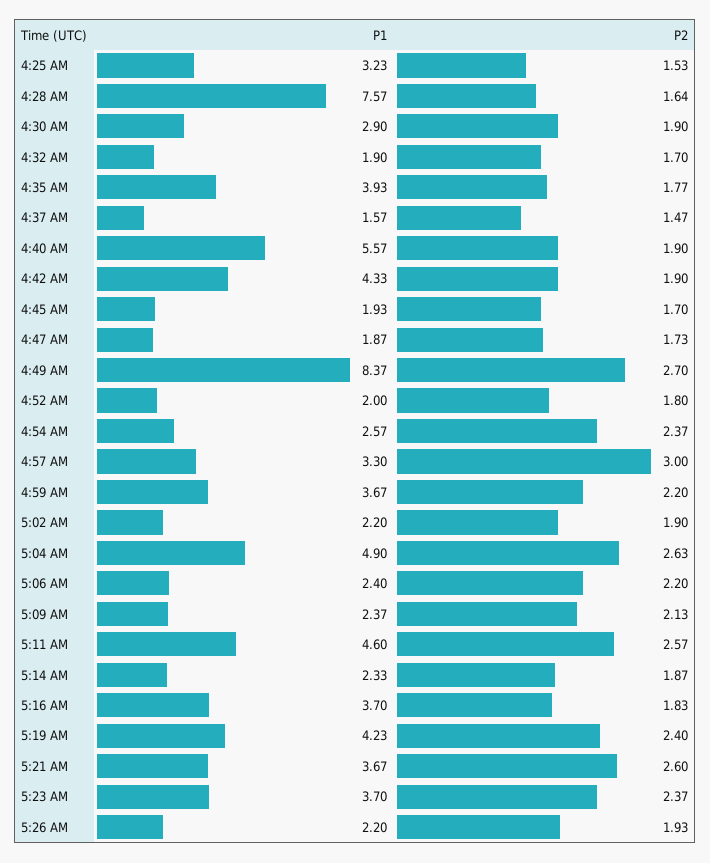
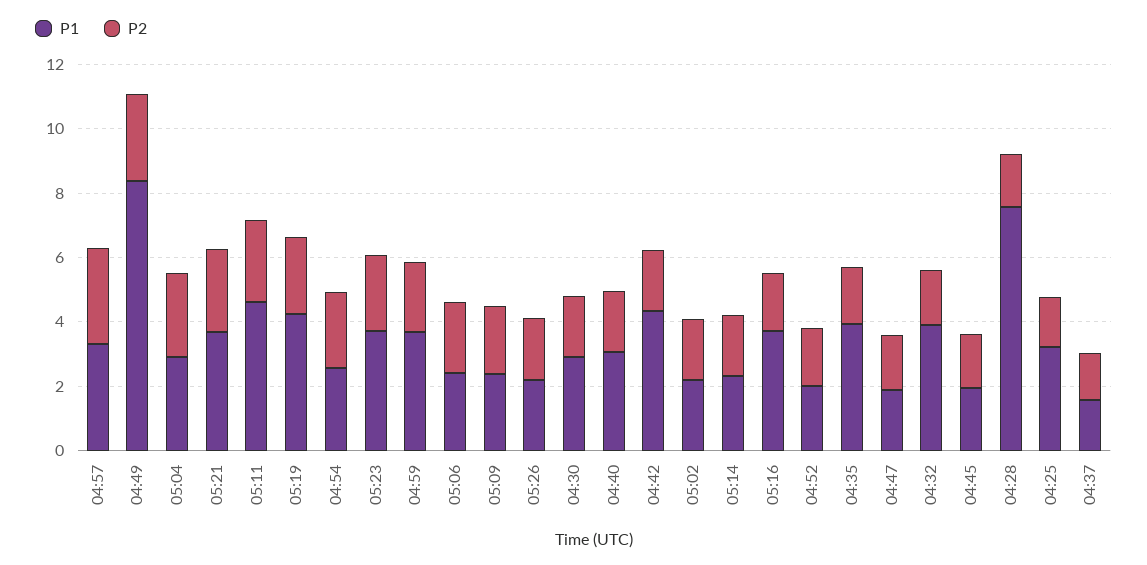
P1, 4:32 AM: 1.9 -> 4
P1, 4:40 AM: 5.57 -> 3
P1, 5:04 AM: 4.9 -> 3

